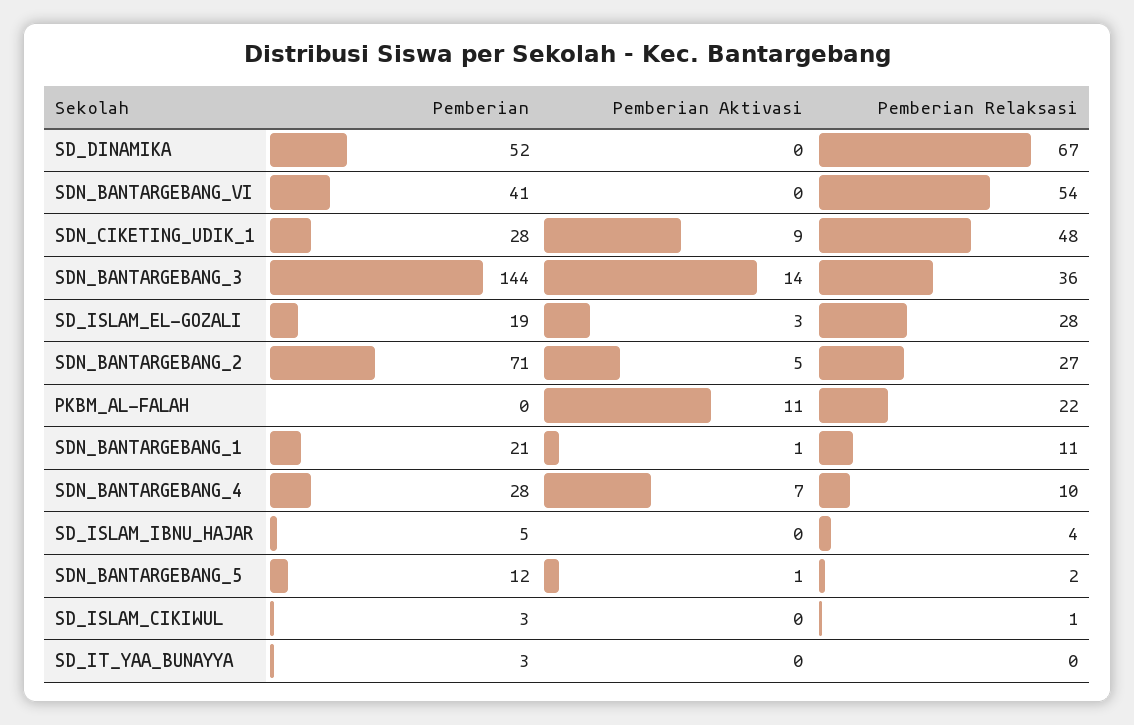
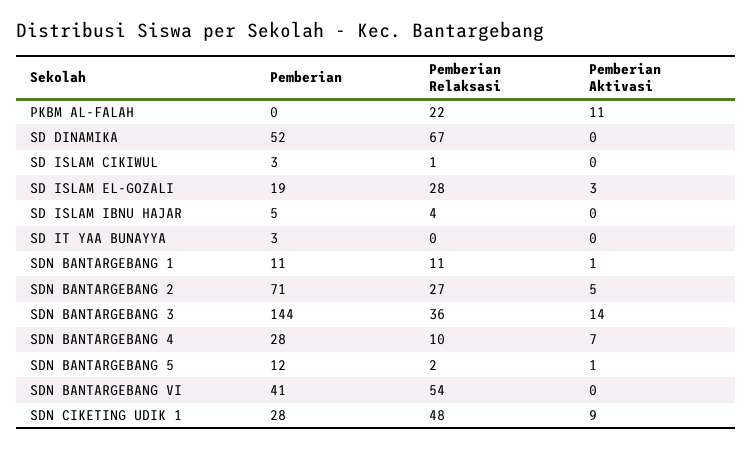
Pemberian, SDN_BANTARGEBANG_1: 21 -> 11

